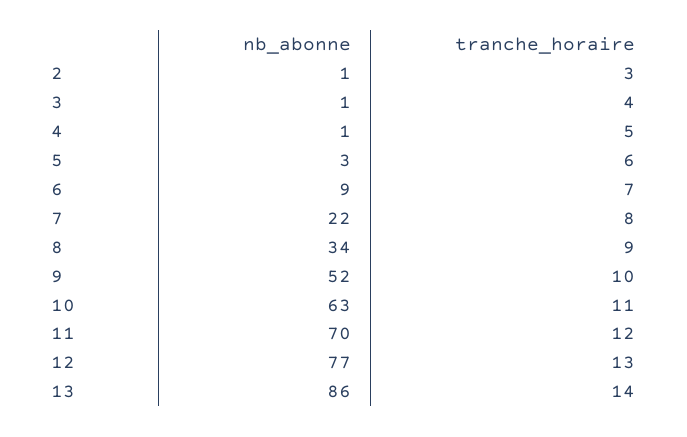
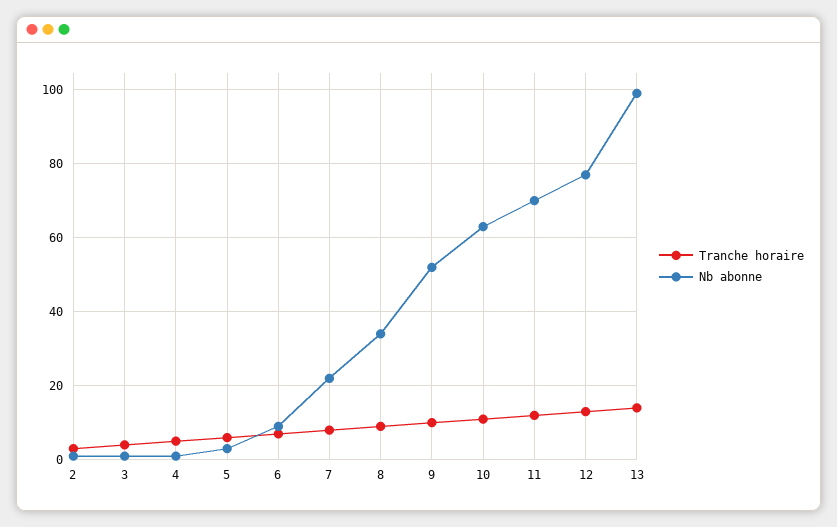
nb_abonne, 13: 86 -> 100

